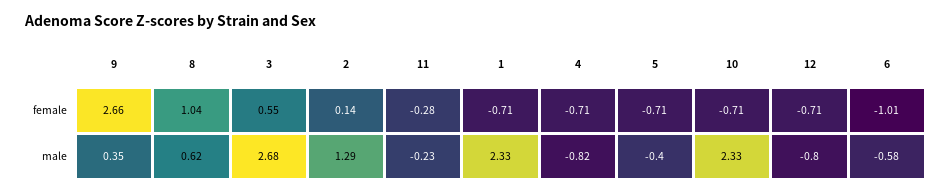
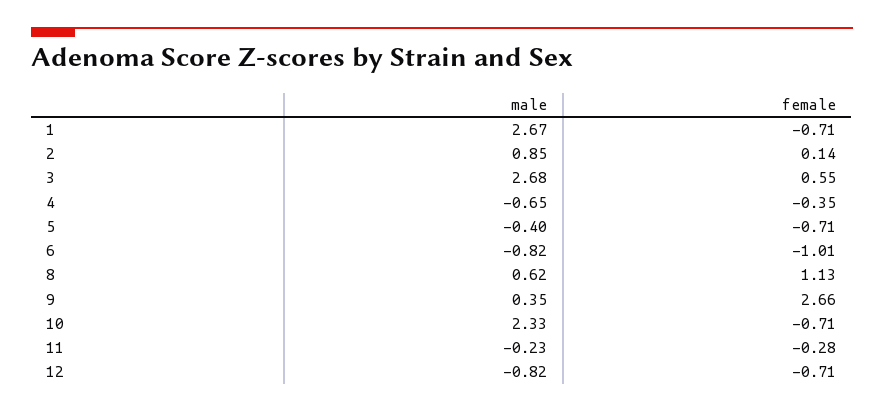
8, female: 1.04 -> 1.13
4, female: -0.71 -> -0.35
2, male: 1.29 -> 0.85
1, male: 2.33 -> 2.67
4, male: -0.82 -> -0.65
12, male: -0.8 -> -0.82
6, male: -0.58 -> -0.82

